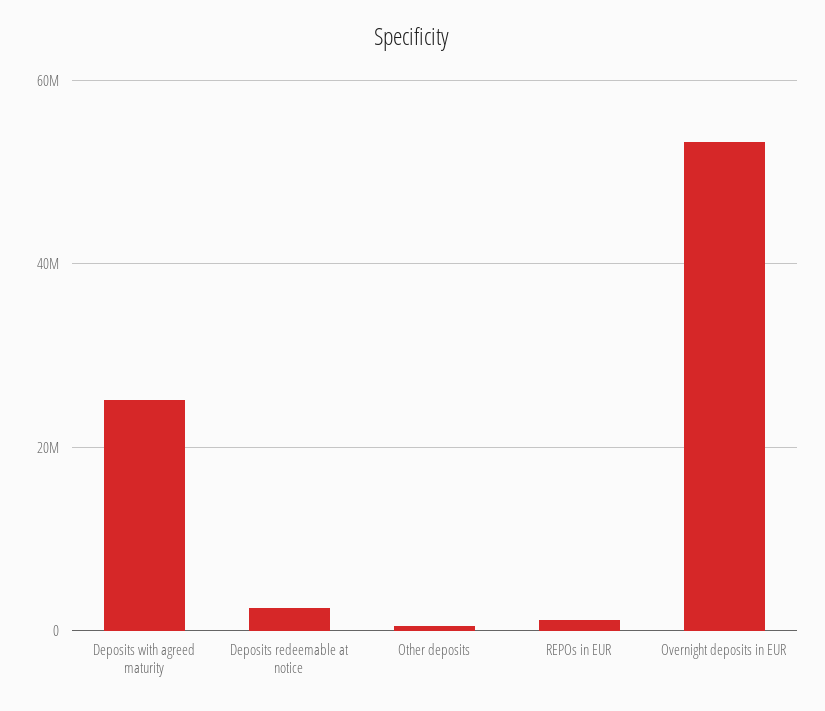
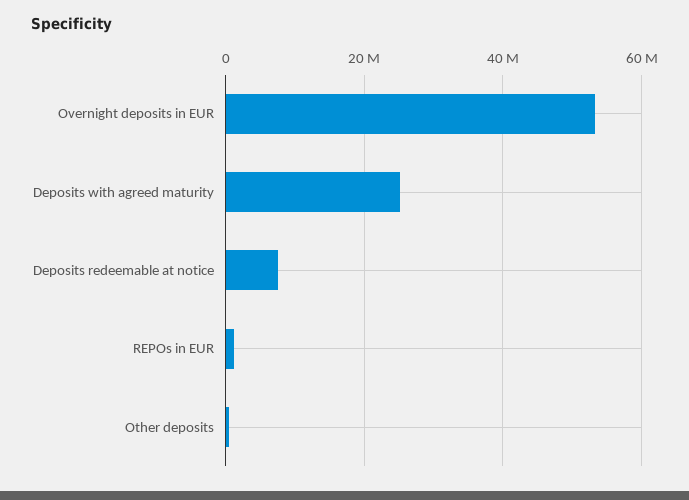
Deposits redeemable at notice: 2000000 -> 8000000

